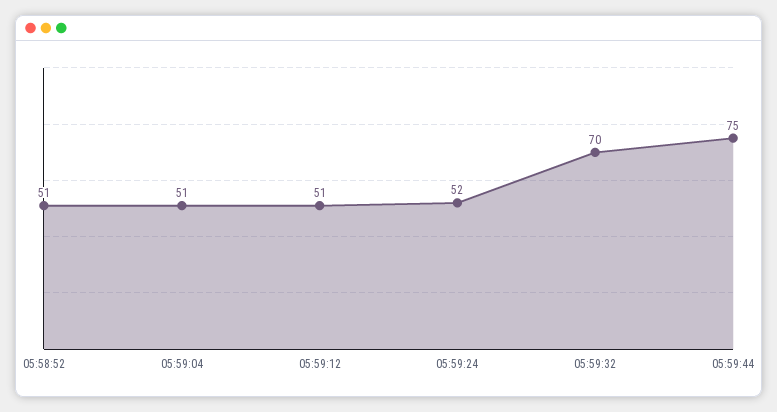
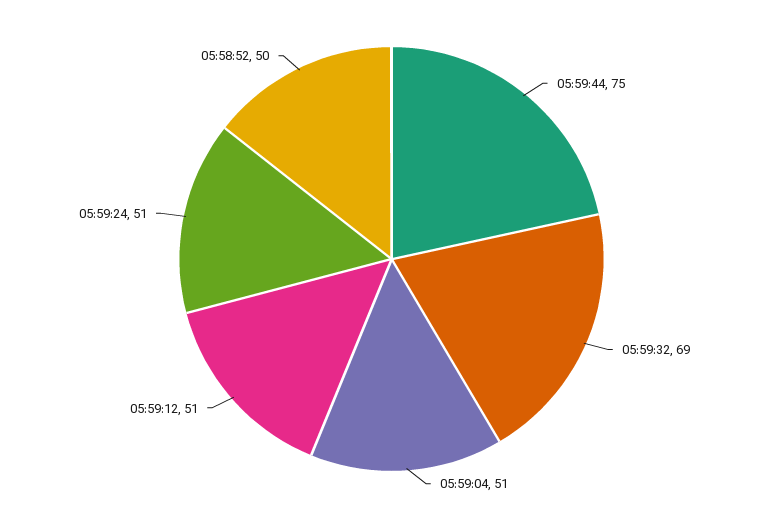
05:58:52: 51 -> 50
05:59:24: 52 -> 51
05:59:32: 70 -> 69

